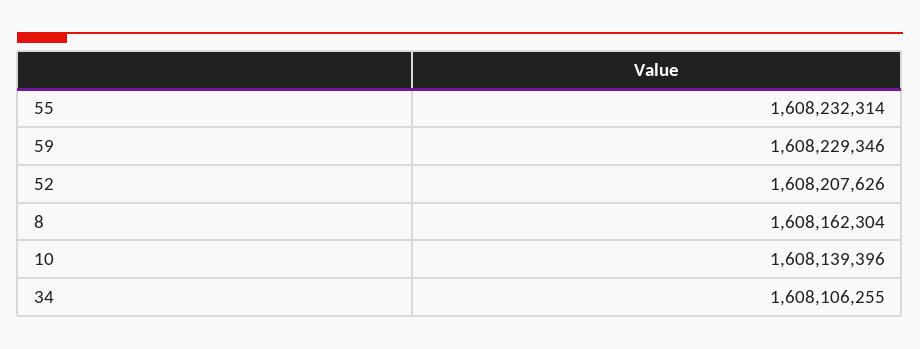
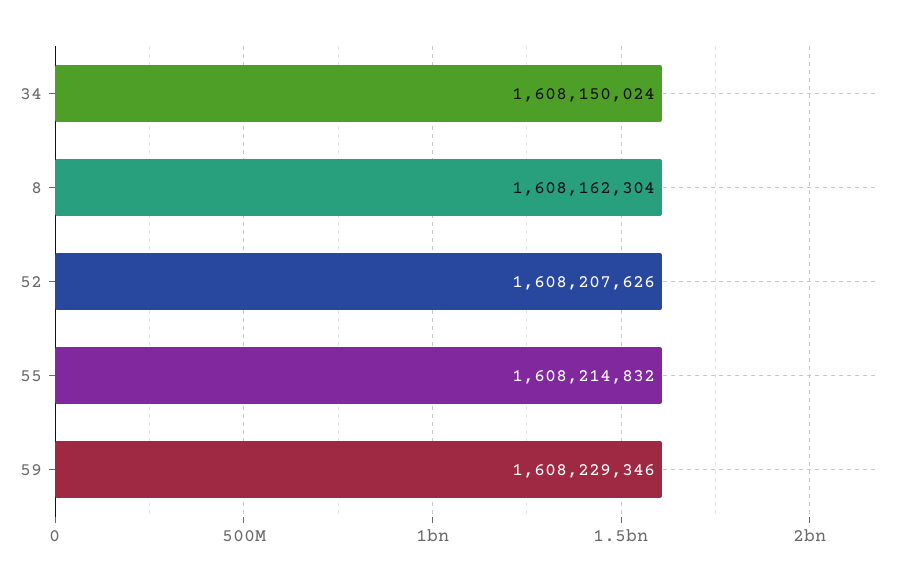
55: 1608232314 -> 1608214832
10: 1608139396 -> none
34: 1608106255 -> 1608150024

